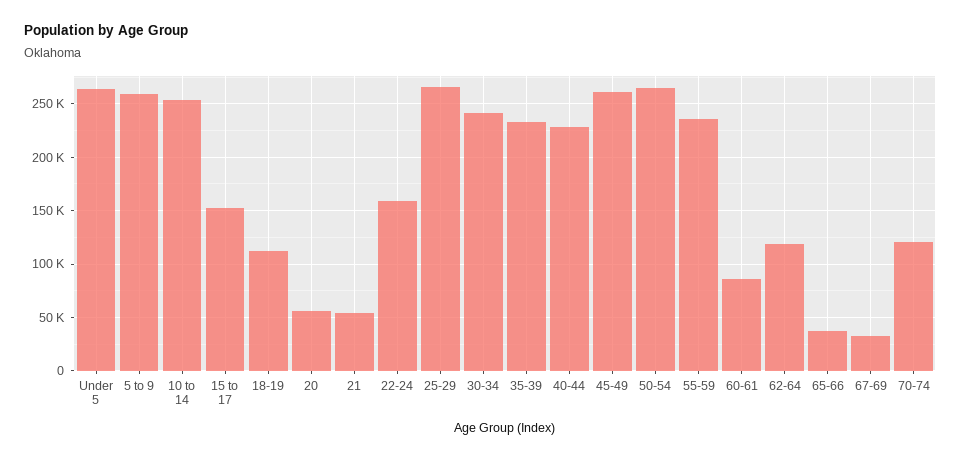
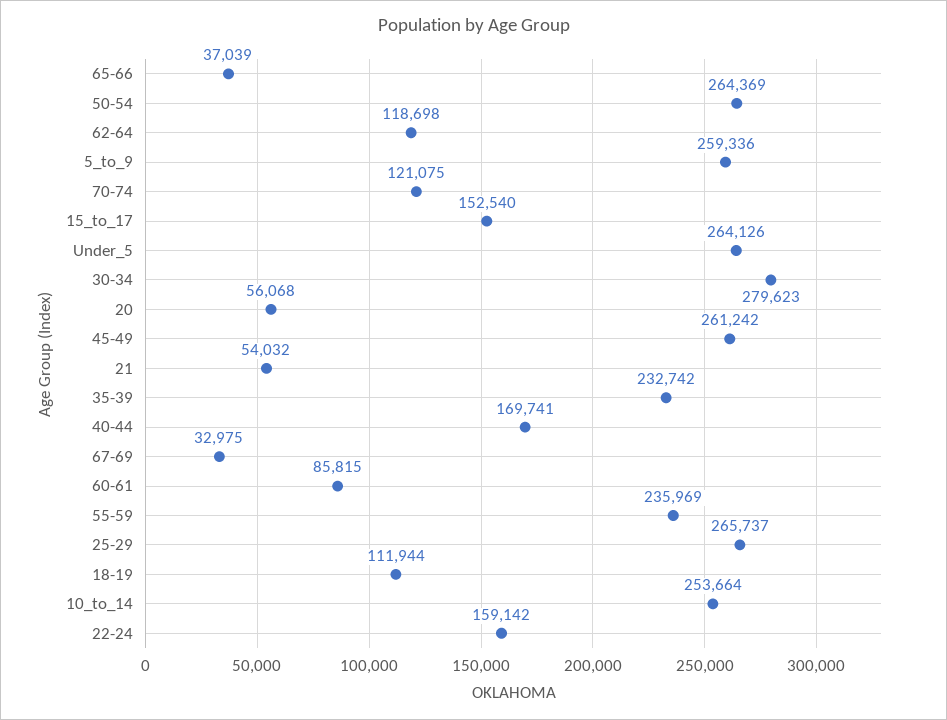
30-34: 240000 -> 279623
40-44: 230000 -> 169741

